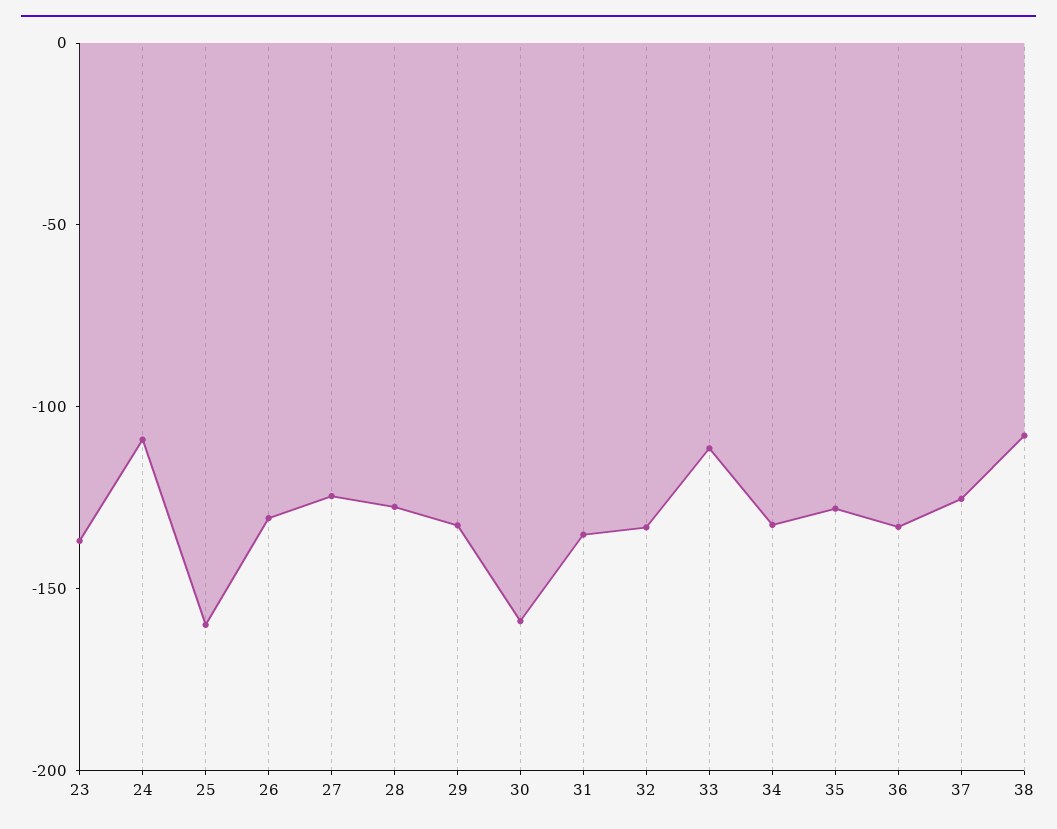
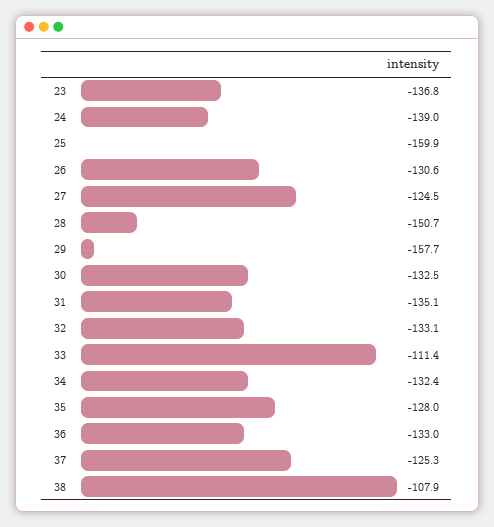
24: -110 -> -139
28: -130 -> -150.7
29: -130 -> -157.7
30: -160 -> -132.5

